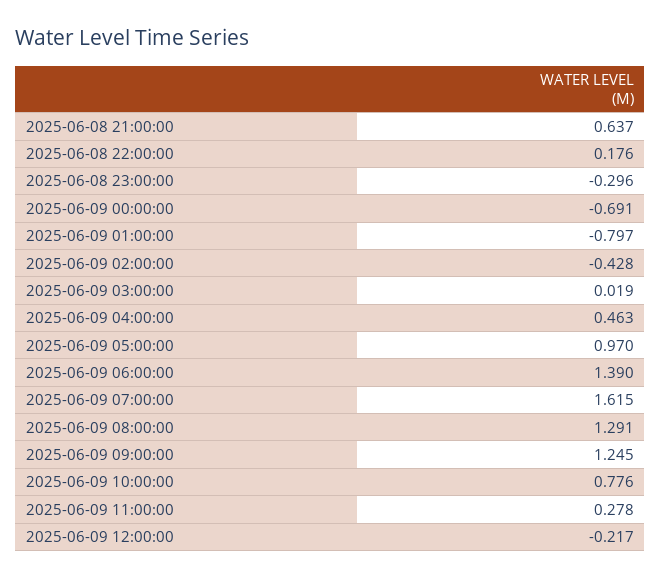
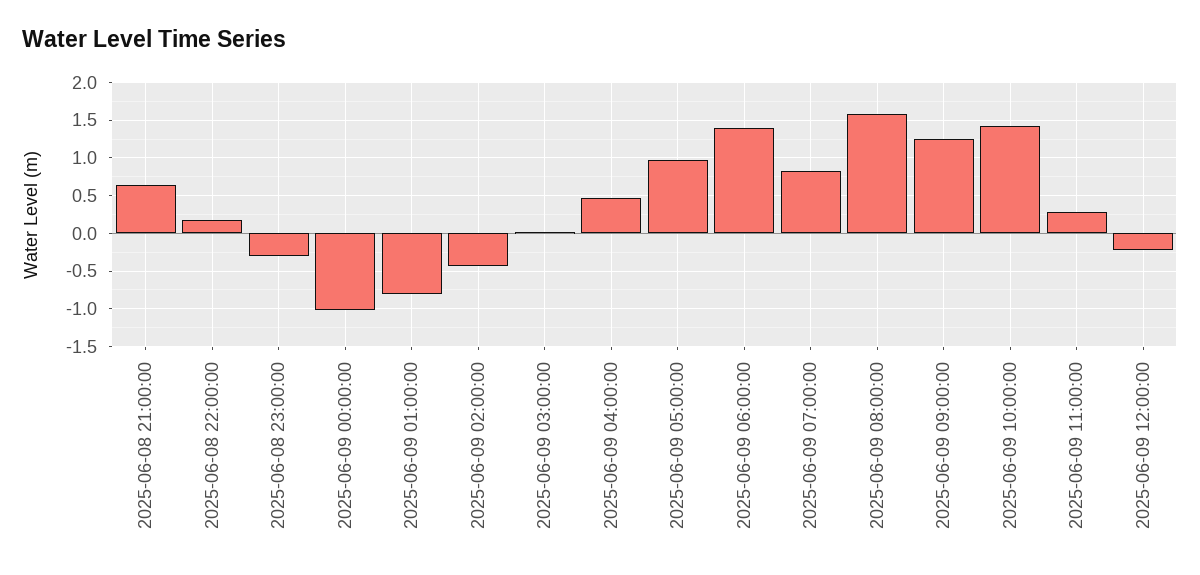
2025-06-09 00:00:00: -0.691 -> -1
2025-06-09 07:00:00: 1.615 -> 0.8
2025-06-09 08:00:00: 1.291 -> 1.6
2025-06-09 10:00:00: 0.776 -> 1.4

